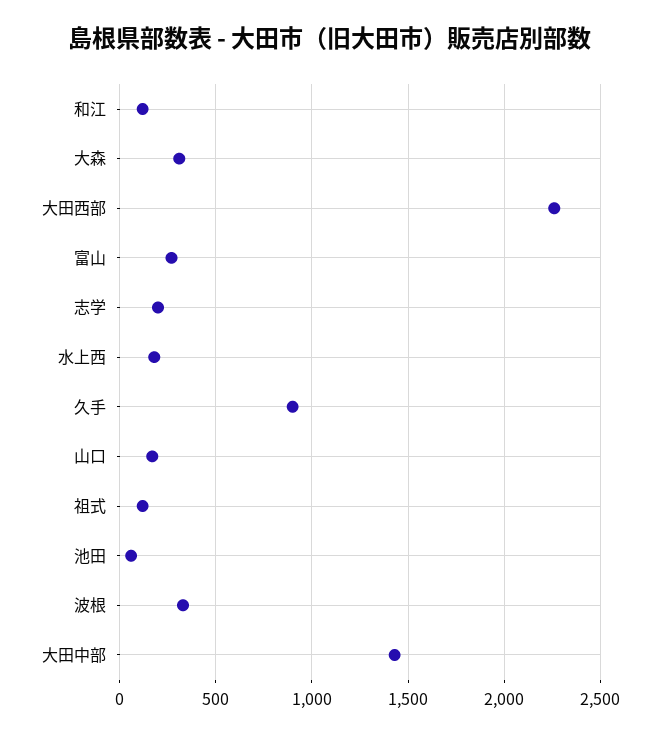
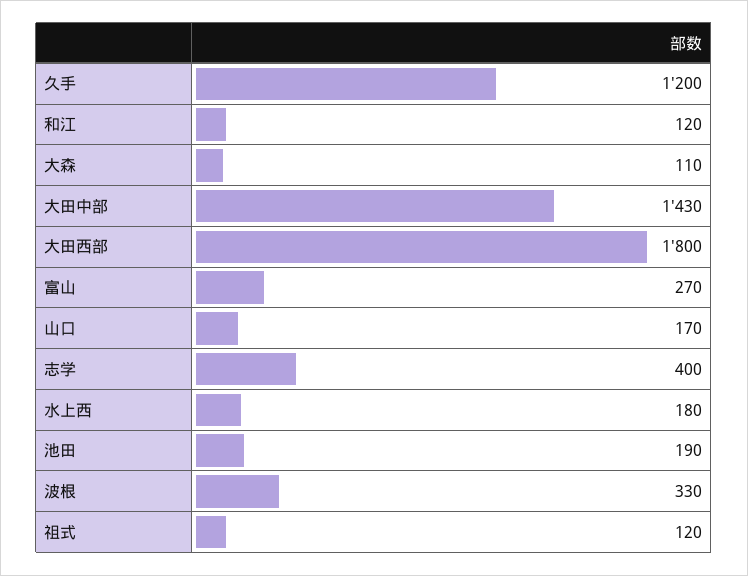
大森: 300 -> 110
大田西部: 2250 -> 1800
志学: 200 -> 400
久手: 900 -> 1200
池田: 50 -> 190

